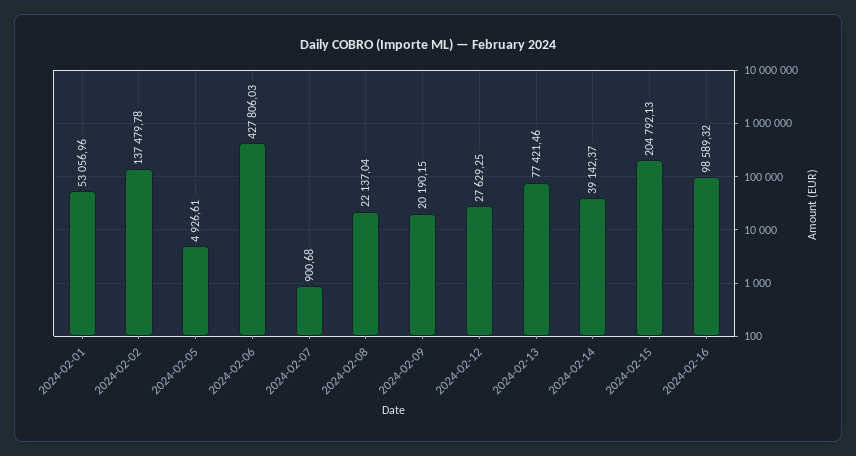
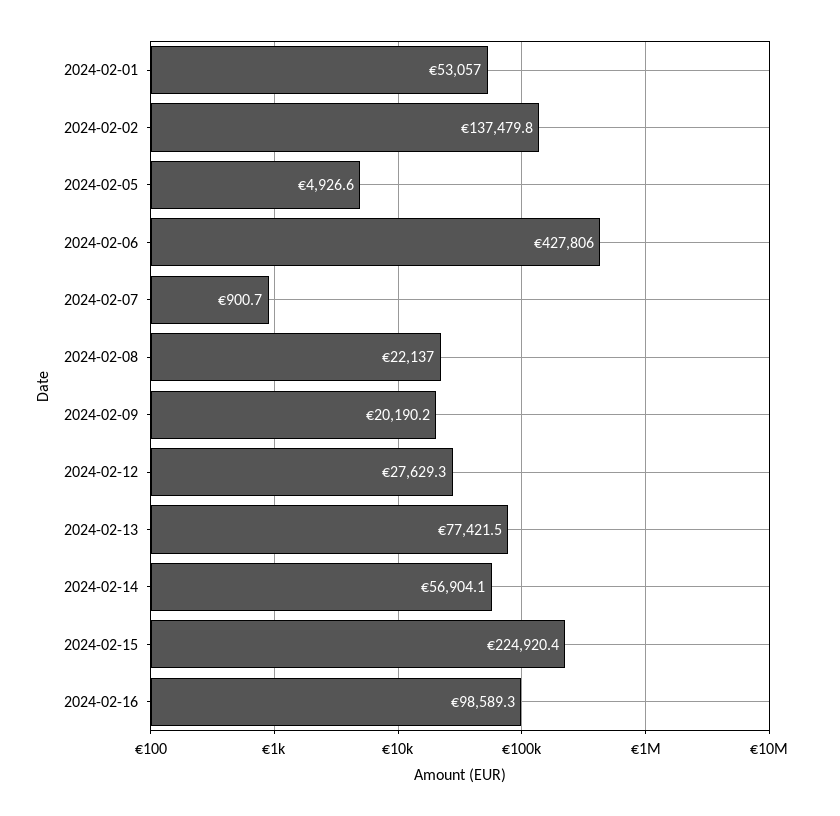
2024-02-14: 39142.37 -> 56904.1
2024-02-15: 204792.13 -> 224920.4

